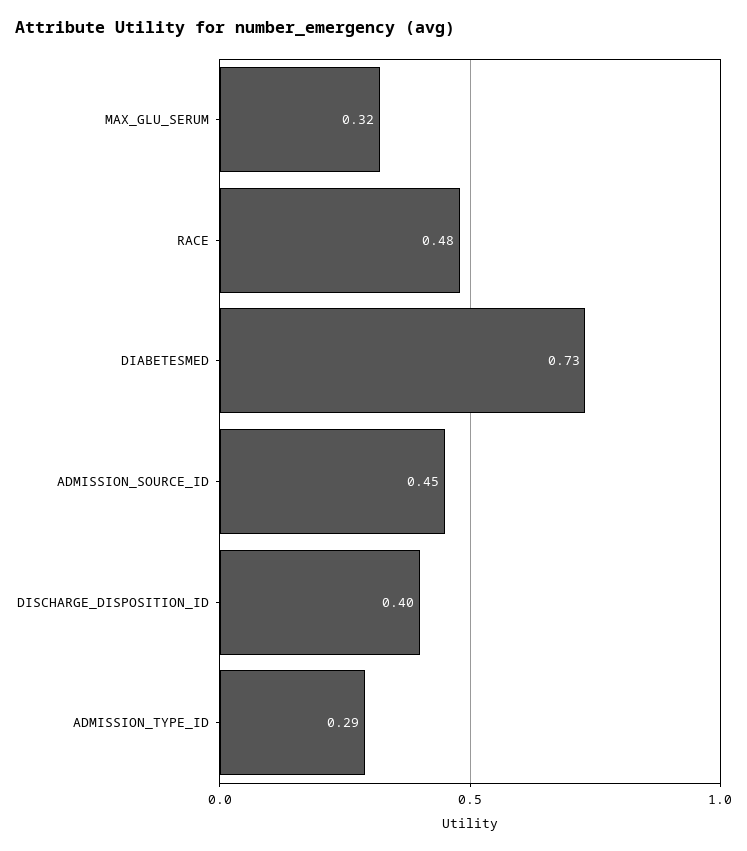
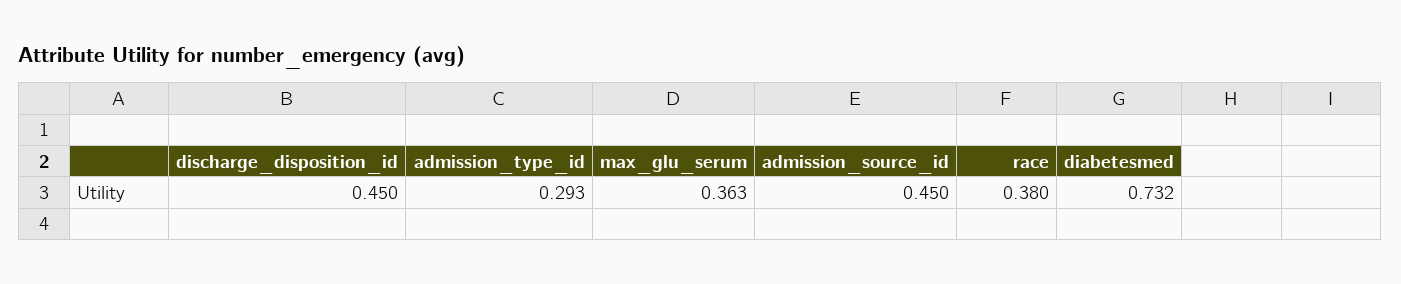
MAX_GLU_SERUM: 0.32 -> 0.363
RACE: 0.48 -> 0.38
DISCHARGE_DISPOSITION_ID: 0.4 -> 0.45

